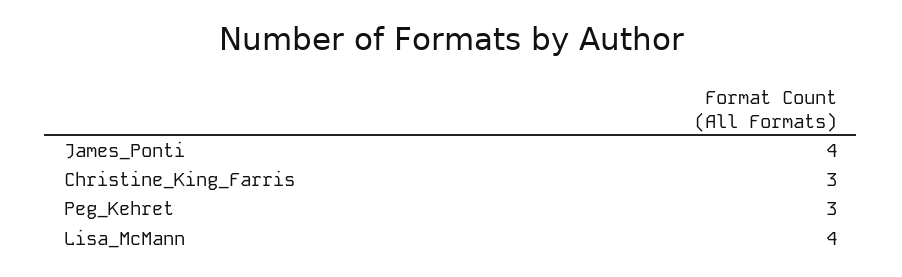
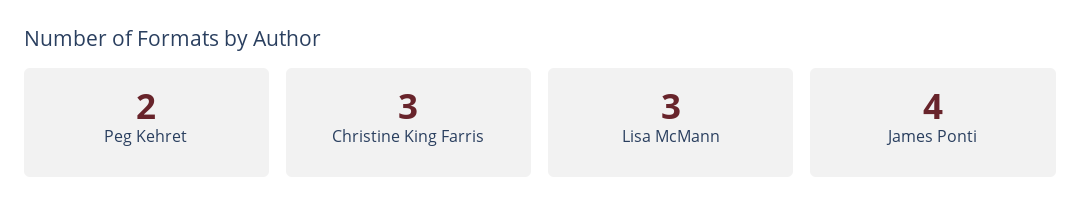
Peg_Kehret: 3 -> 2
Lisa_McMann: 4 -> 3

